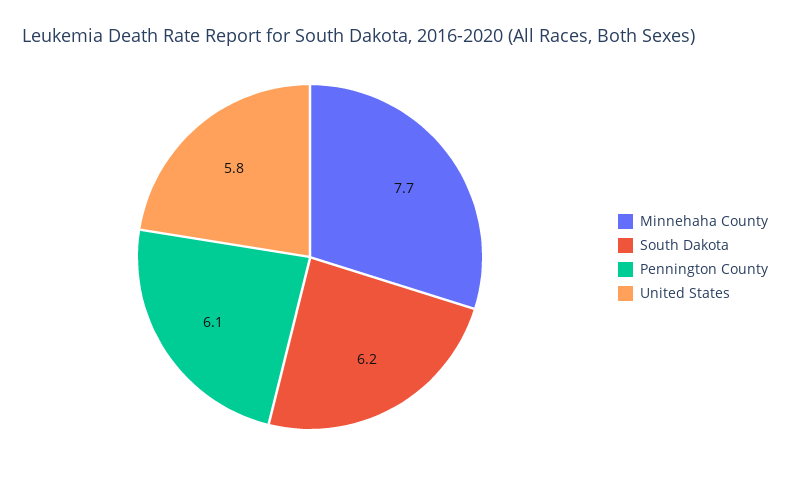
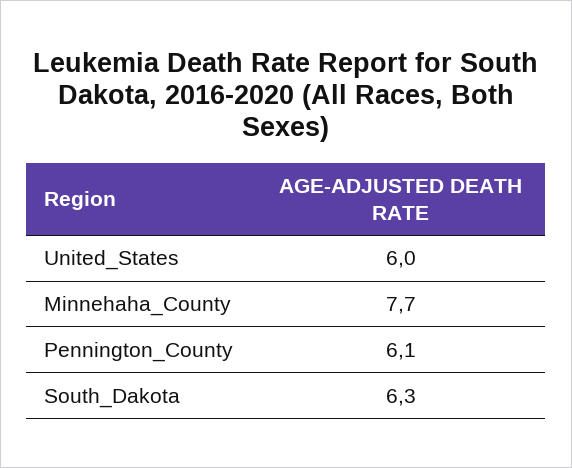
South Dakota: 6.2 -> 6.3
United States: 5.8 -> 6

